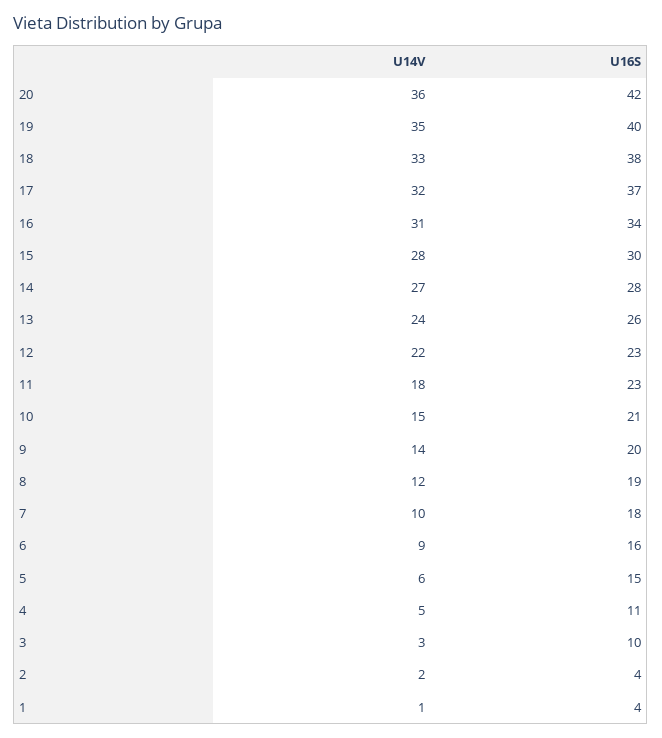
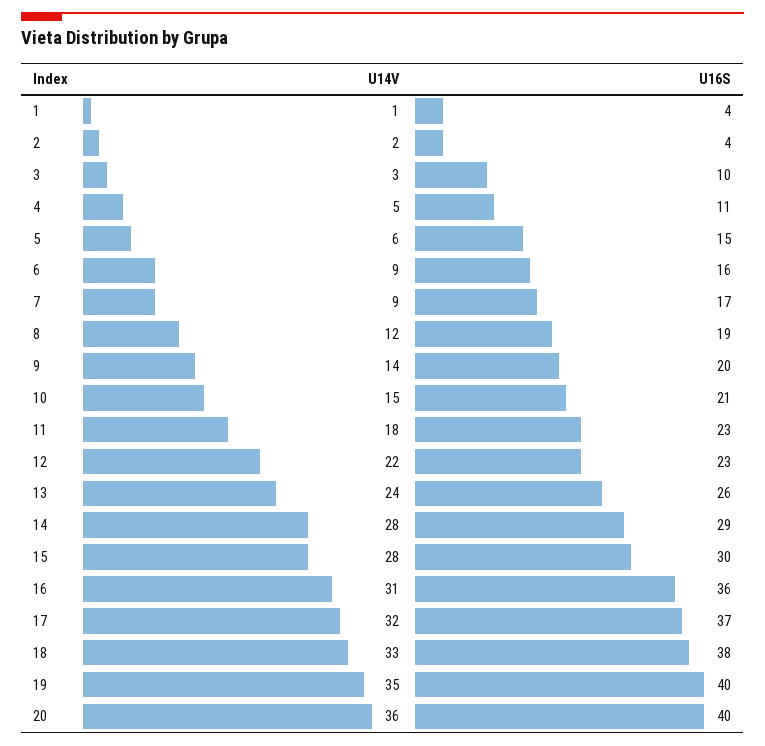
U16S, 20: 42 -> 40
U16S, 16: 34 -> 36
U14V, 14: 27 -> 28
U16S, 14: 28 -> 29
U14V, 7: 10 -> 9
U16S, 7: 18 -> 17

